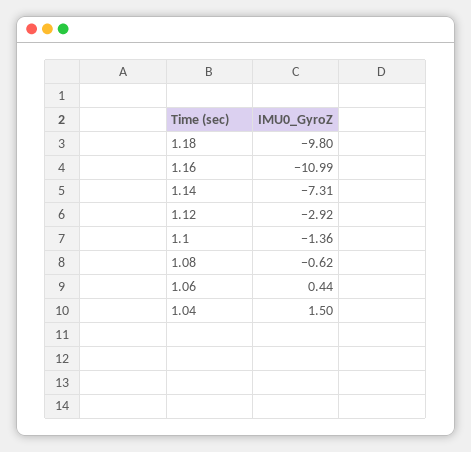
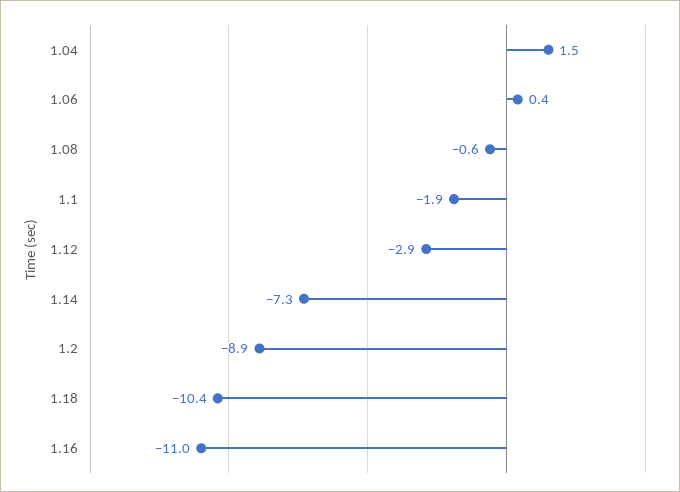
1.18: -9.8 -> -10.4
1.1: -1.36 -> -1.9
1.2: none -> -8.9

